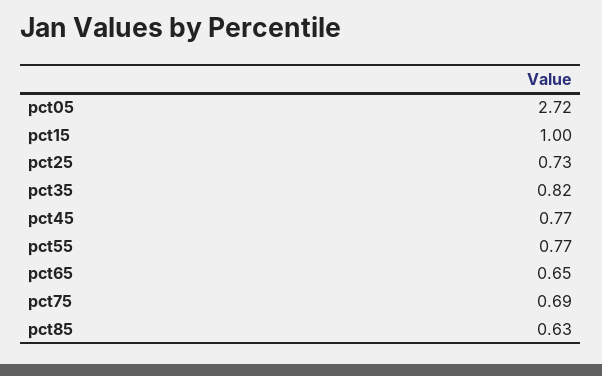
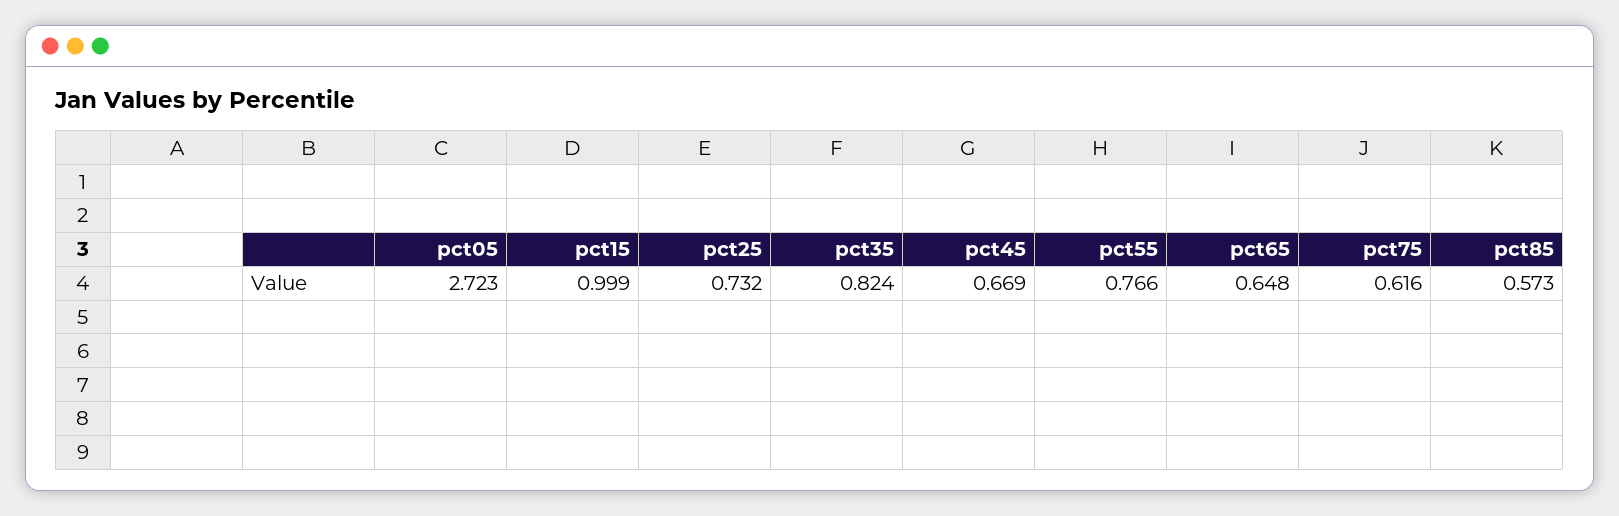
pct45: 0.77 -> 0.669
pct75: 0.69 -> 0.616
pct85: 0.63 -> 0.573

